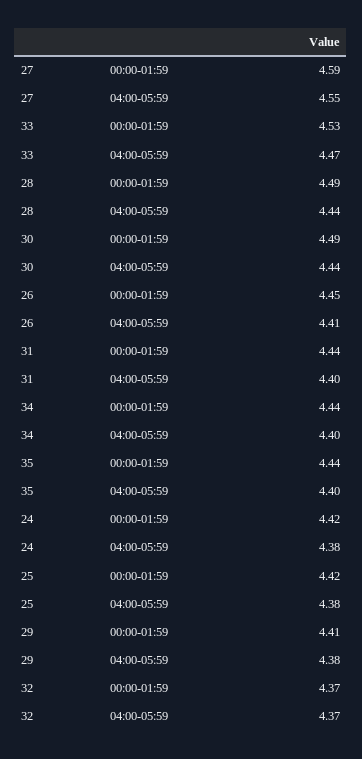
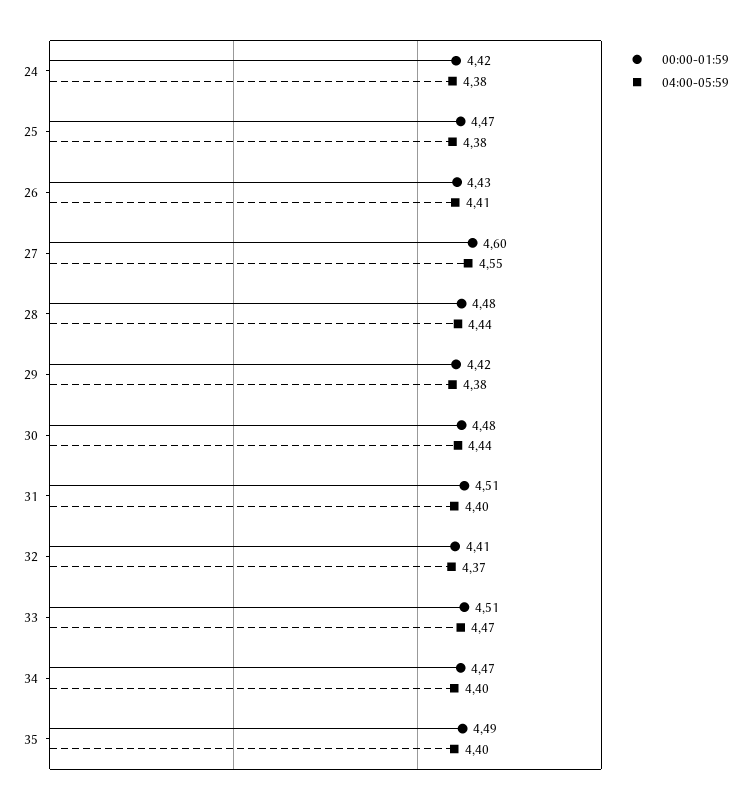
00:00-01:59, 27: 4.59 -> 4.6
00:00-01:59, 33: 4.53 -> 4.51
00:00-01:59, 28: 4.49 -> 4.48
00:00-01:59, 30: 4.49 -> 4.48
00:00-01:59, 26: 4.45 -> 4.43
00:00-01:59, 31: 4.44 -> 4.51
00:00-01:59, 34: 4.44 -> 4.47
00:00-01:59, 35: 4.44 -> 4.49
00:00-01:59, 25: 4.42 -> 4.47
00:00-01:59, 29: 4.41 -> 4.42
00:00-01:59, 32: 4.37 -> 4.41

